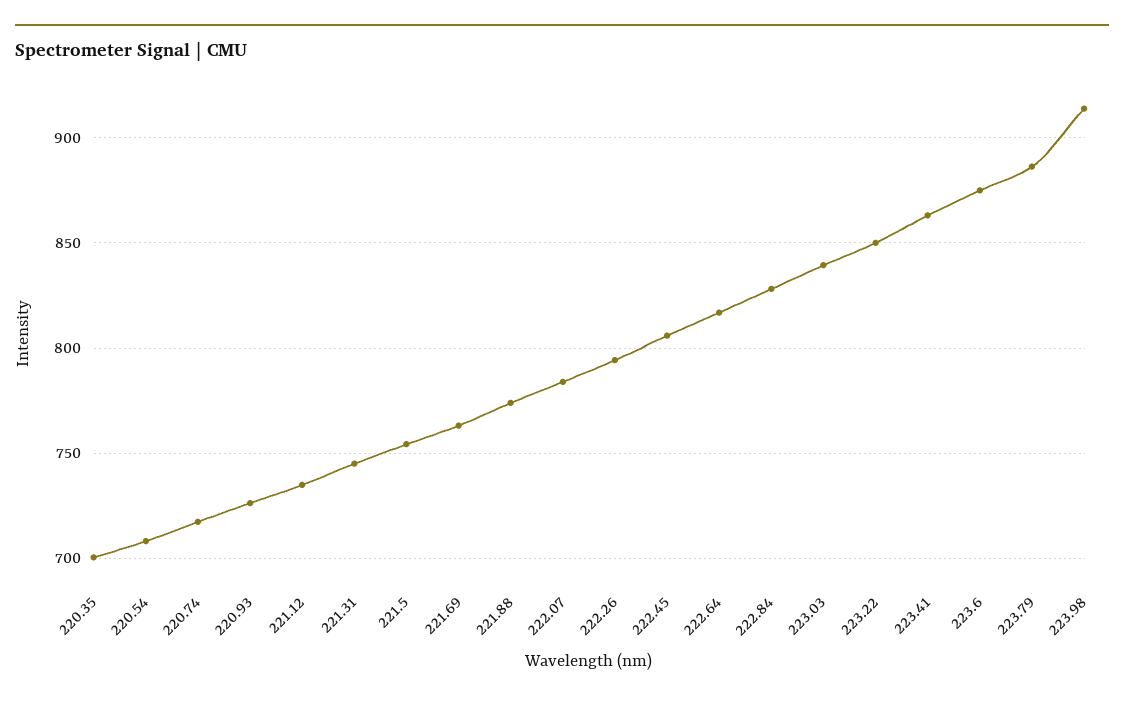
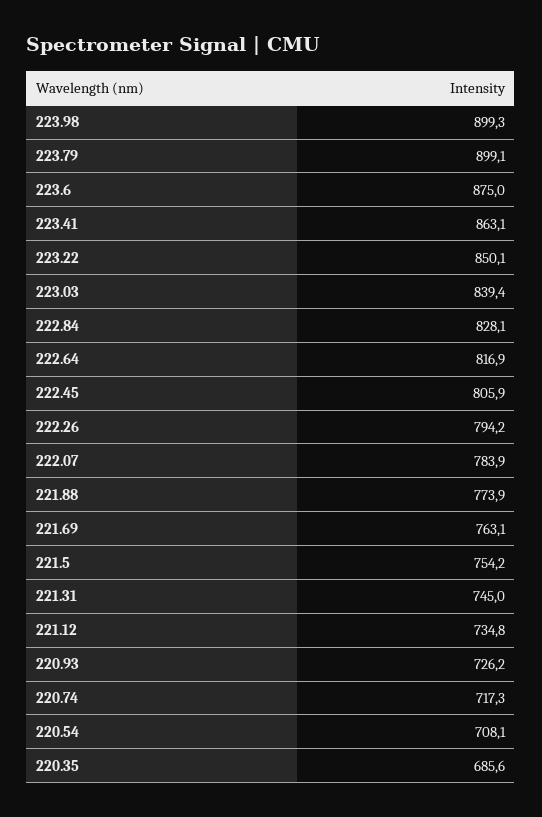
220.35: 700 -> 685.6
223.79: 885 -> 899.1
223.98: 915 -> 899.3

